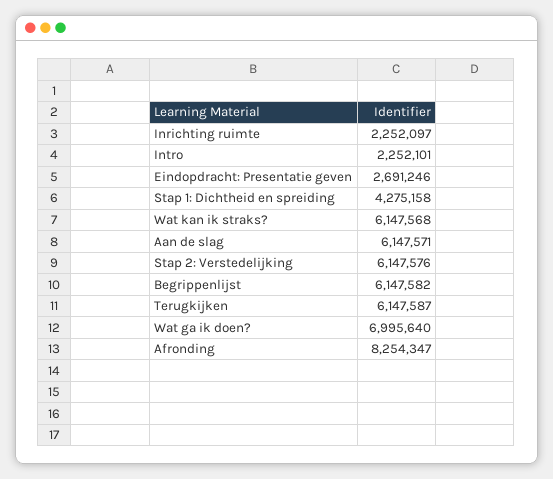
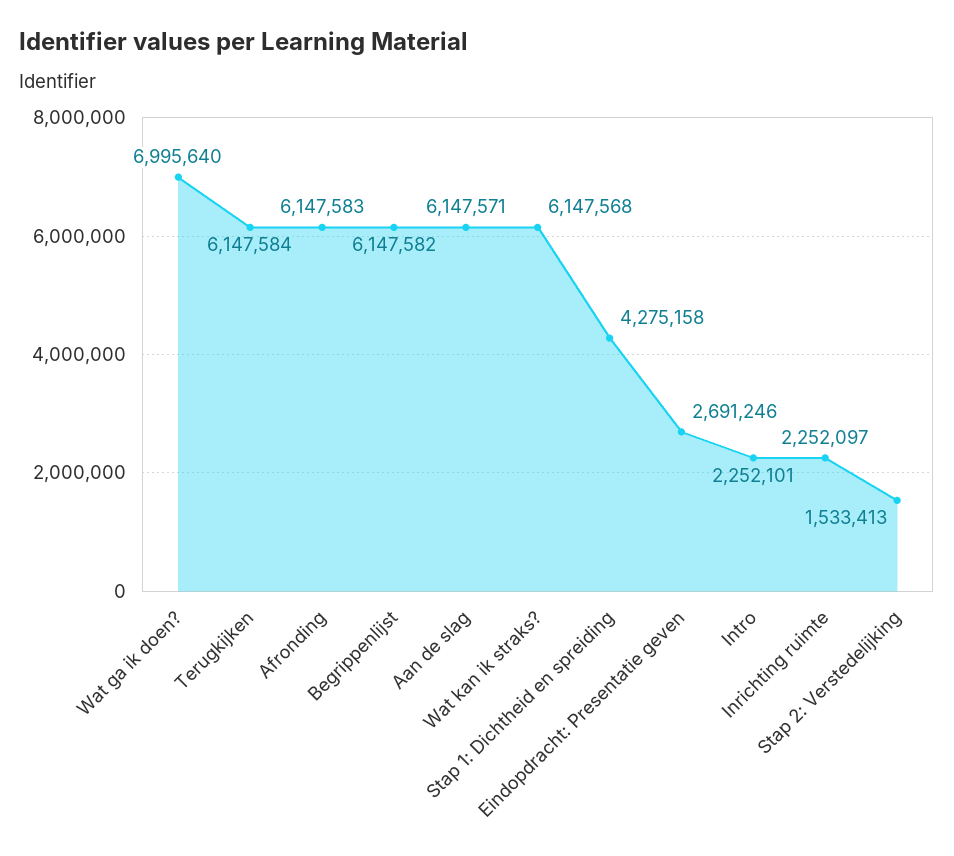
Stap 2: Verstedelijking: 6147576 -> 1533413
Terugkijken: 6147587 -> 6147584
Afronding: 8254347 -> 6147583

